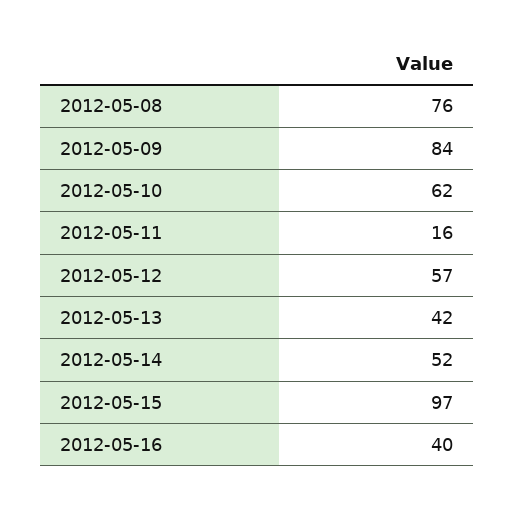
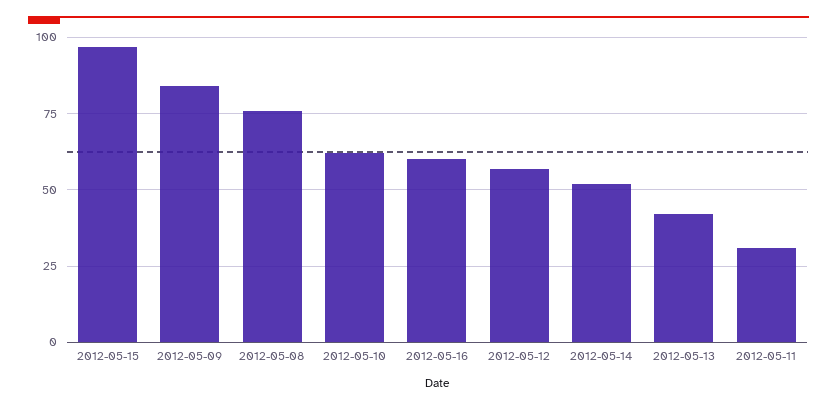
2012-05-11: 16 -> 30
2012-05-16: 40 -> 60

